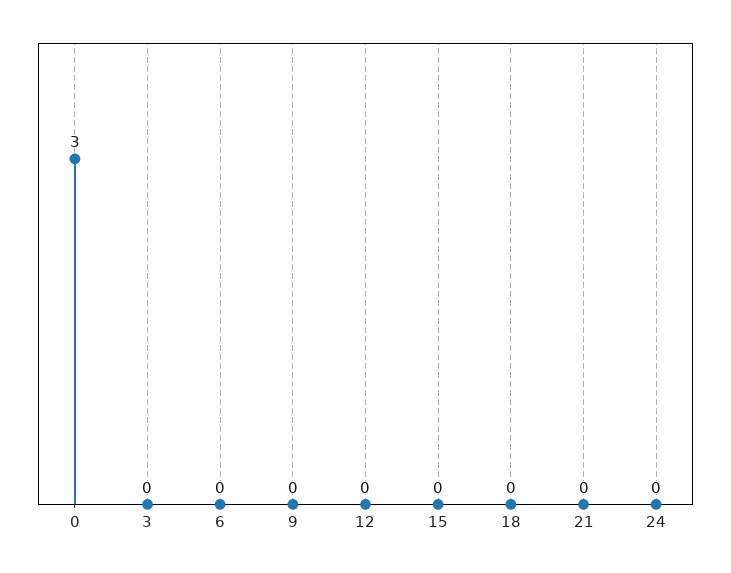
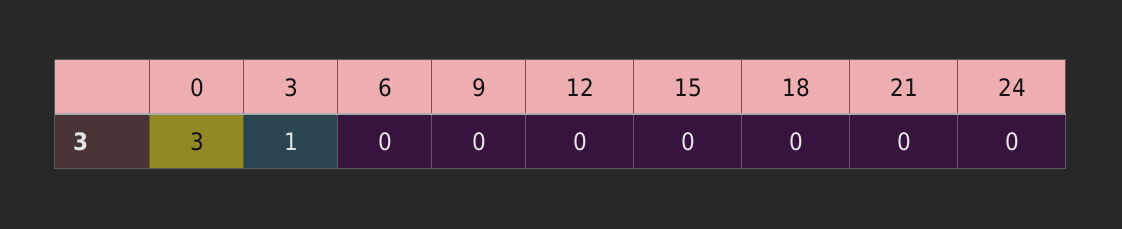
3: 0 -> 1

